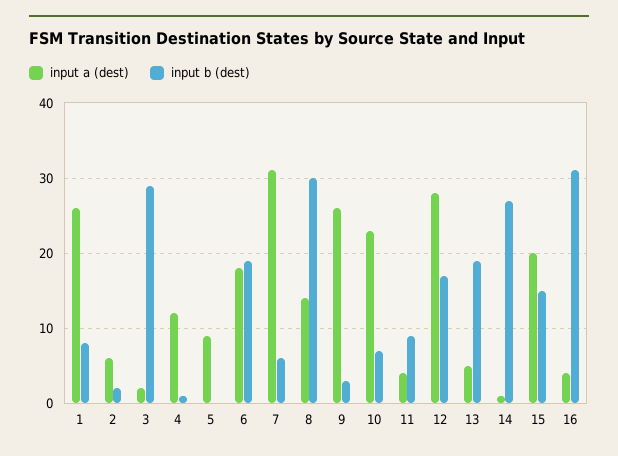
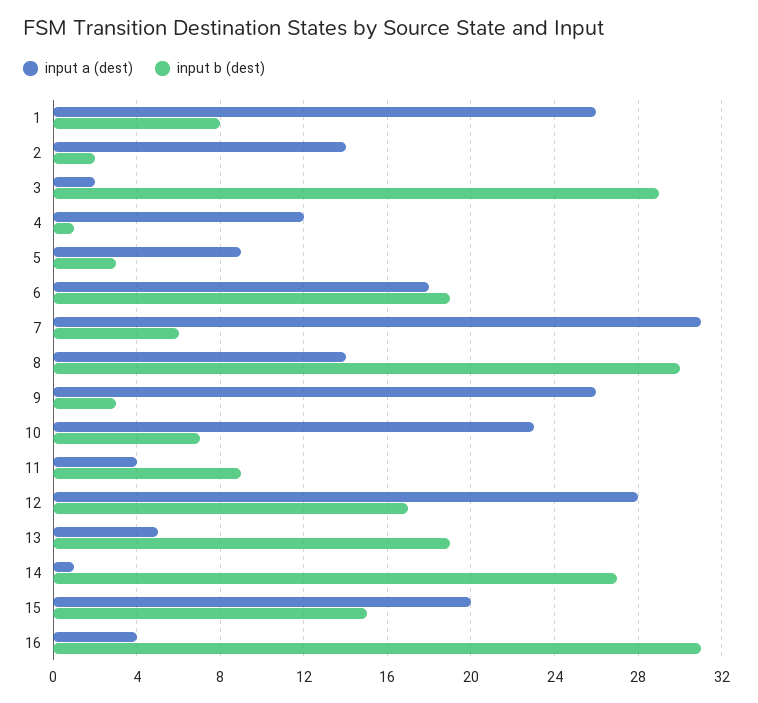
input a (dest), 2: 6 -> 14
input b (dest), 5: 0 -> 3

